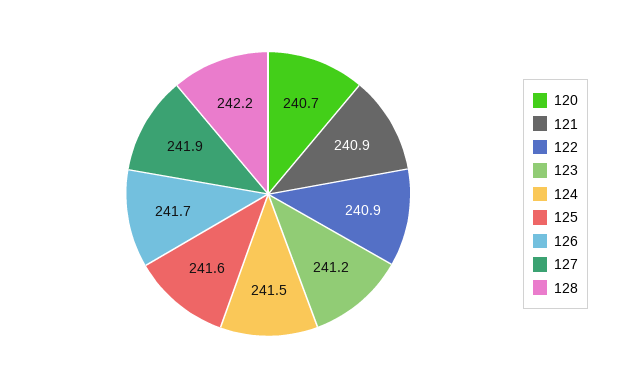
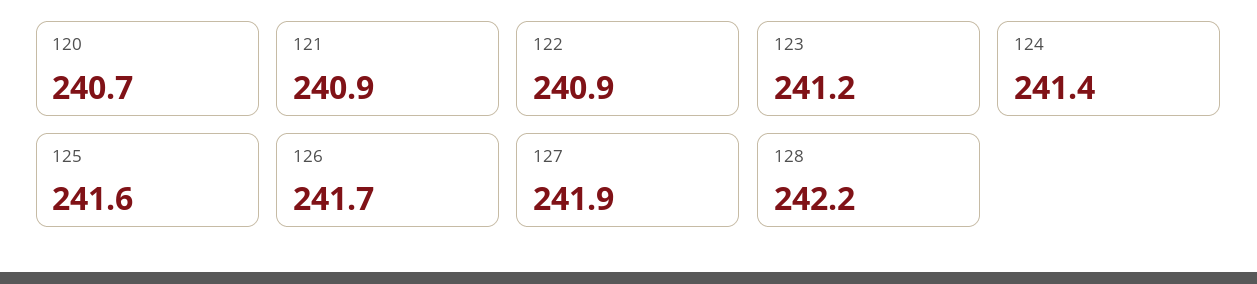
124: 241.5 -> 241.4

